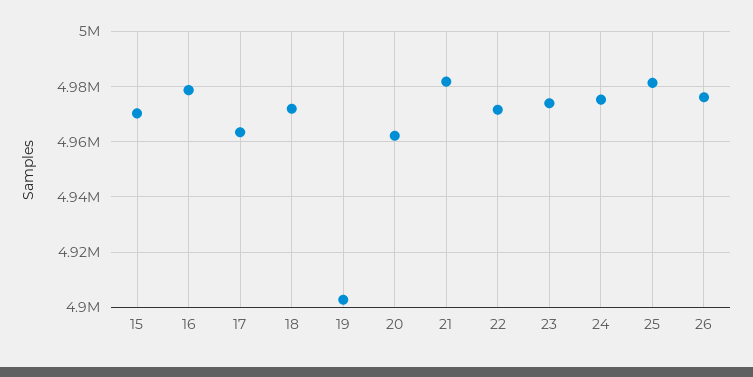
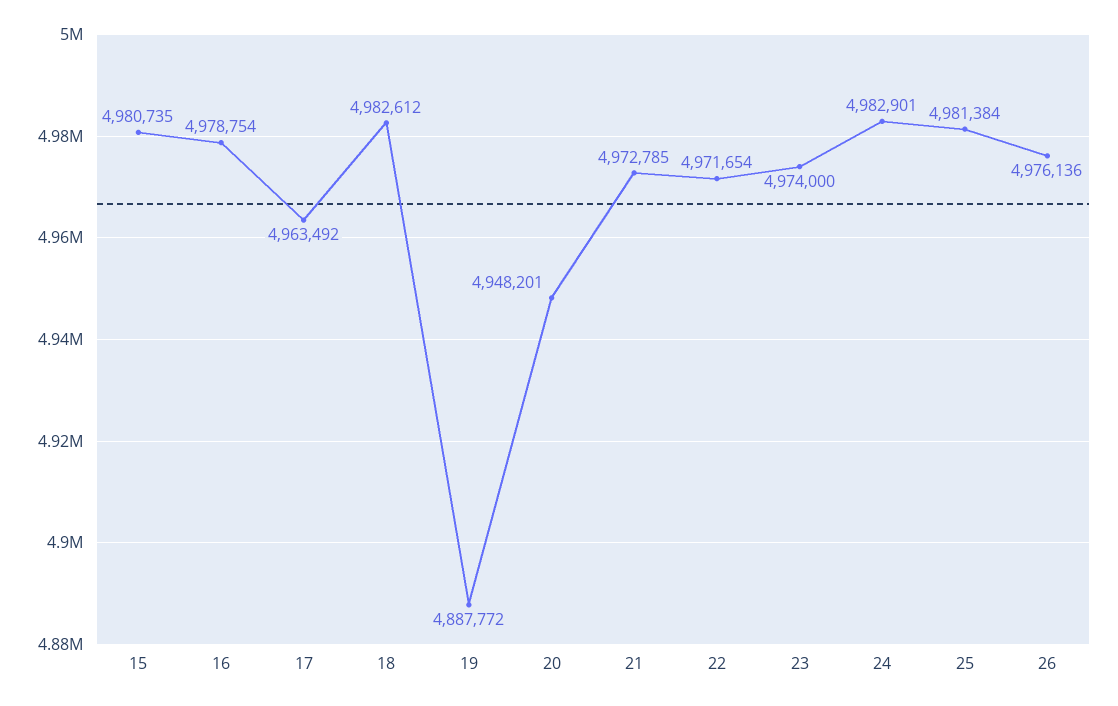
15: 4970000 -> 4980735
18: 4972500 -> 4982612
19: 4902500 -> 4887772
20: 4962500 -> 4948201
21: 4982500 -> 4972785
24: 4975000 -> 4982901

